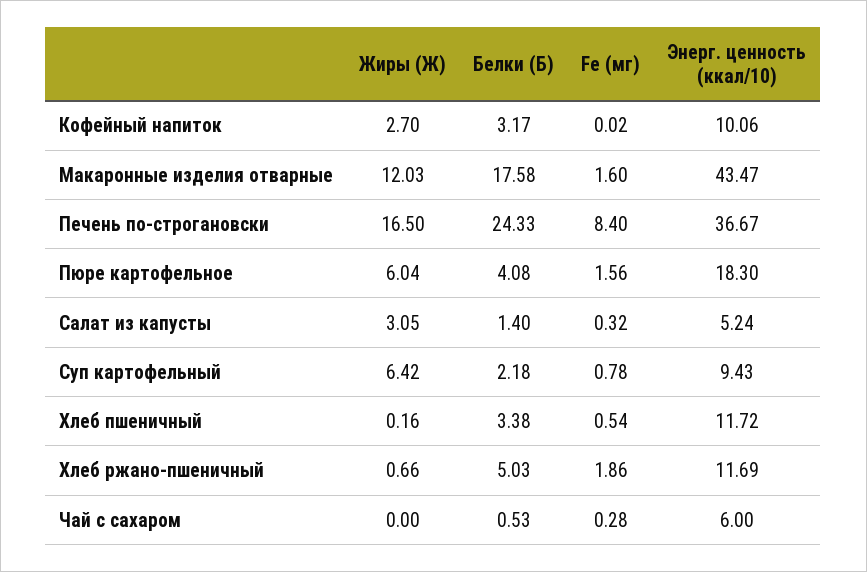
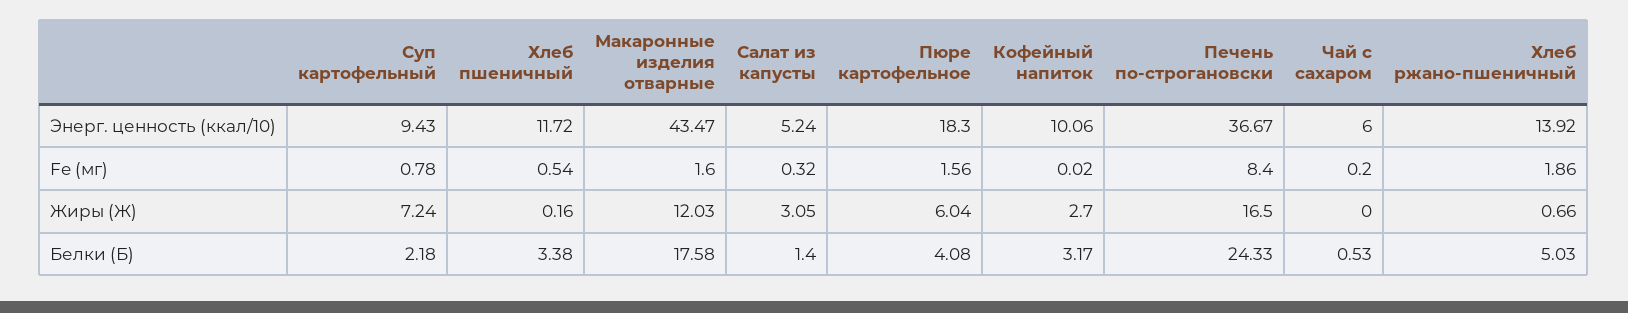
Жиры (Ж), Суп картофельный: 6.42 -> 7.24
Энерг. ценность (ккал/10), Хлеб ржано-пшеничный: 11.69 -> 13.92
Fe (мг), Чай с сахаром: 0.28 -> 0.2

